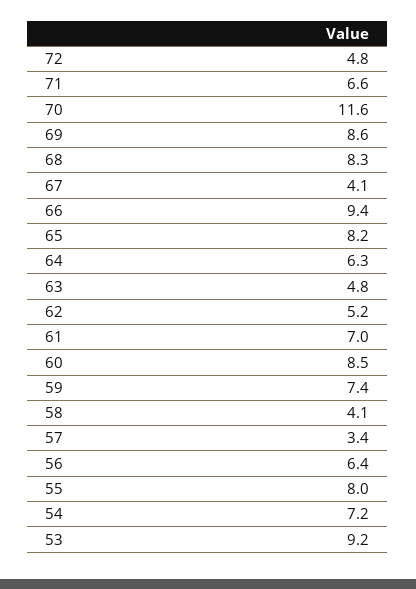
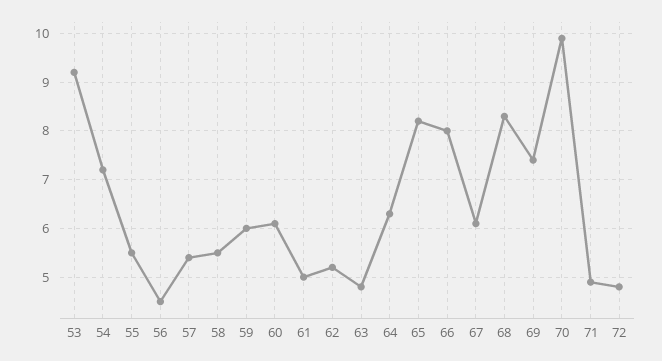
71: 6.6 -> 5
70: 11.6 -> 10
69: 8.6 -> 7.5
67: 4.1 -> 6
66: 9.4 -> 8
61: 7 -> 5
60: 8.5 -> 6
59: 7.4 -> 6
58: 4.1 -> 5.5
57: 3.4 -> 5.5
56: 6.4 -> 4.5
55: 8 -> 5.5

